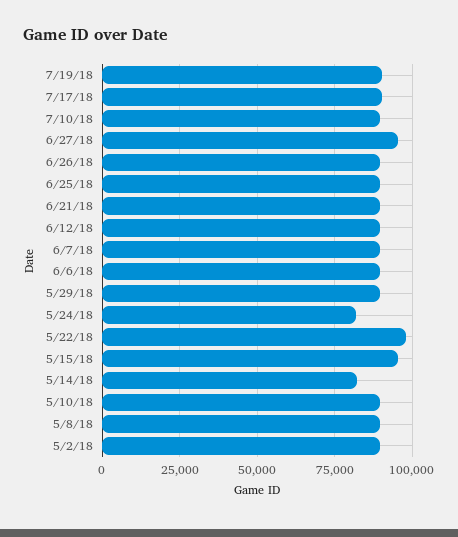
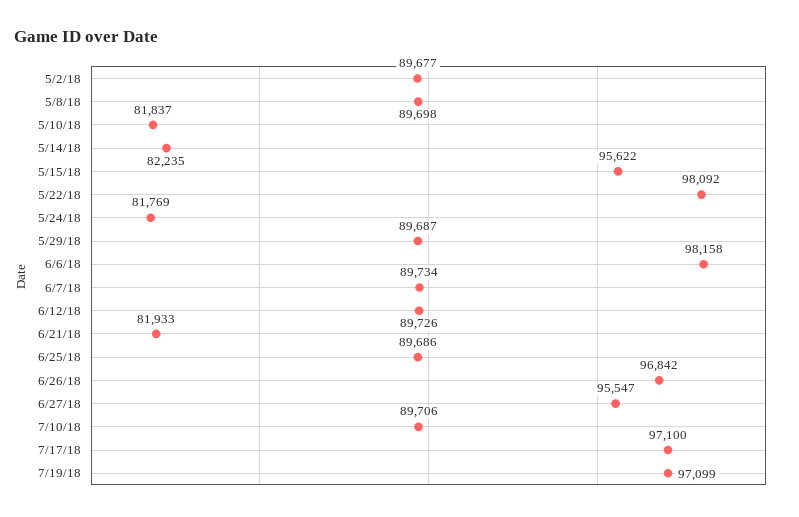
7/19/18: 90000 -> 97099
7/17/18: 90000 -> 97100
6/26/18: 90000 -> 96842
6/21/18: 90000 -> 81933
6/6/18: 90000 -> 98158
5/10/18: 90000 -> 81837

